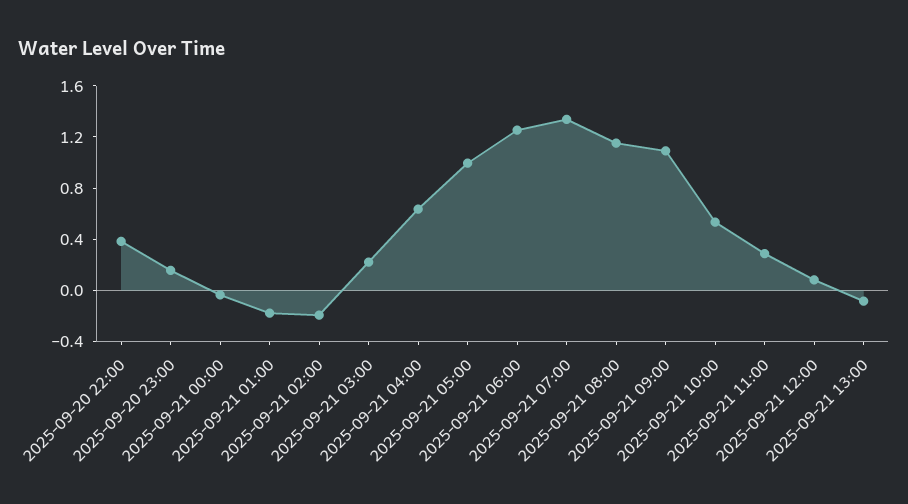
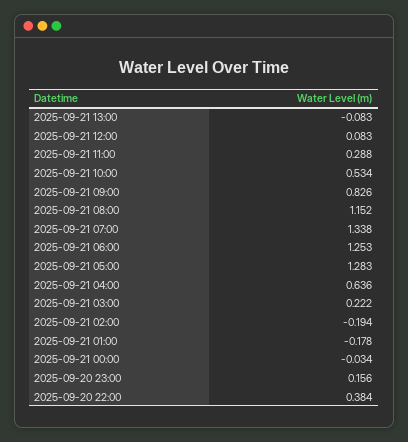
2025-09-21 05:00: 1 -> 1.283
2025-09-21 09:00: 1.1 -> 0.826

